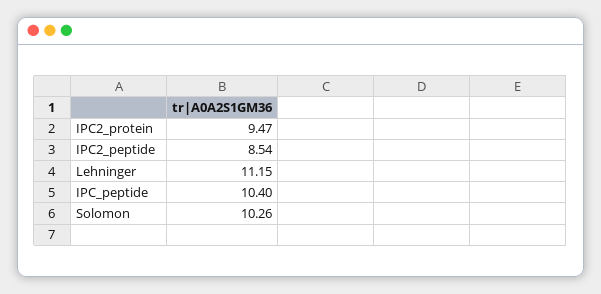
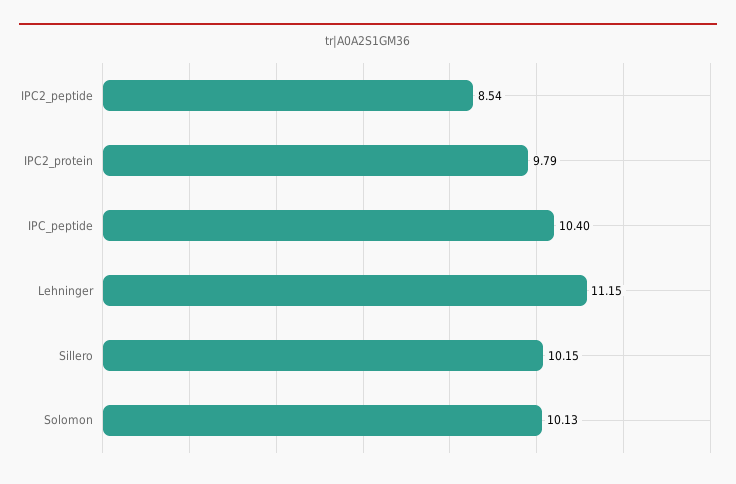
IPC2_protein: 9.47 -> 9.79
Solomon: 10.26 -> 10.13
Sillero: none -> 10.15

